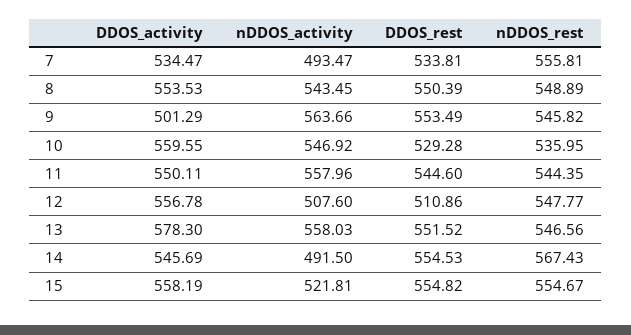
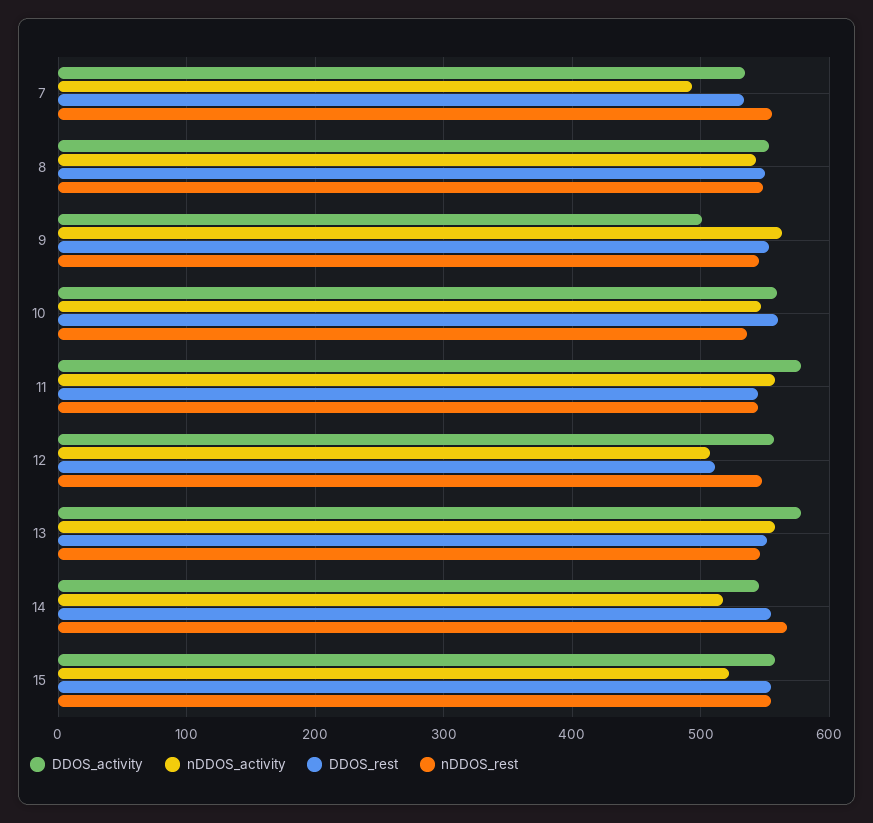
DDOS_rest, 10: 529.28 -> 560
DDOS_activity, 11: 550.11 -> 580
nDDOS_activity, 14: 491.5 -> 520

